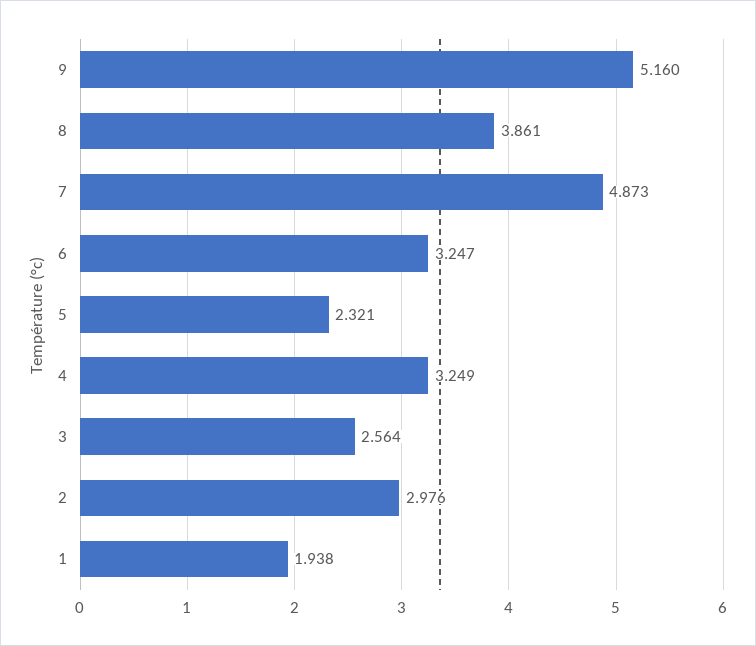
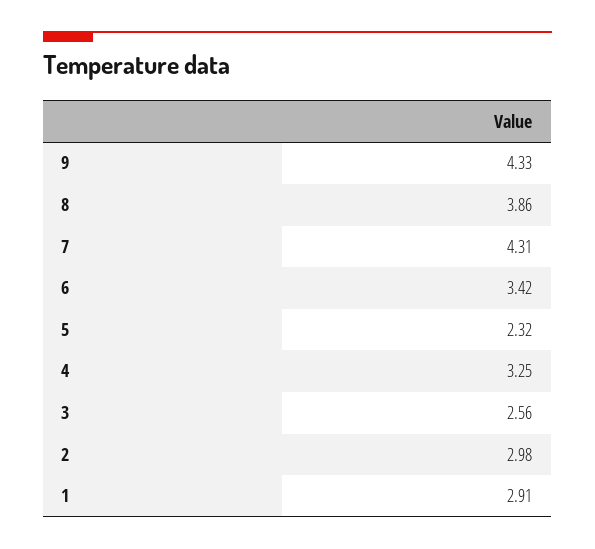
9: 5.16 -> 4.33
7: 4.873 -> 4.31
6: 3.247 -> 3.42
1: 1.938 -> 2.91

